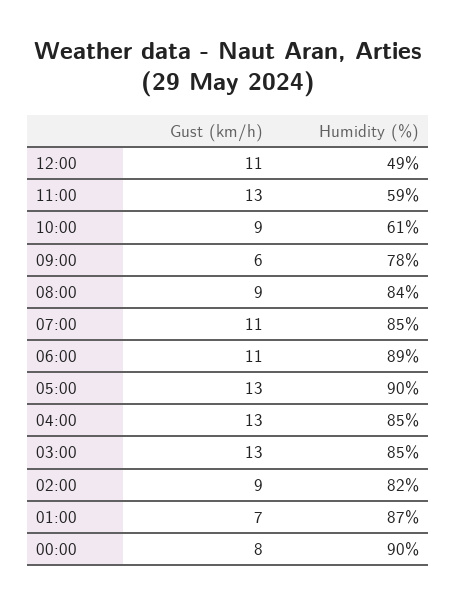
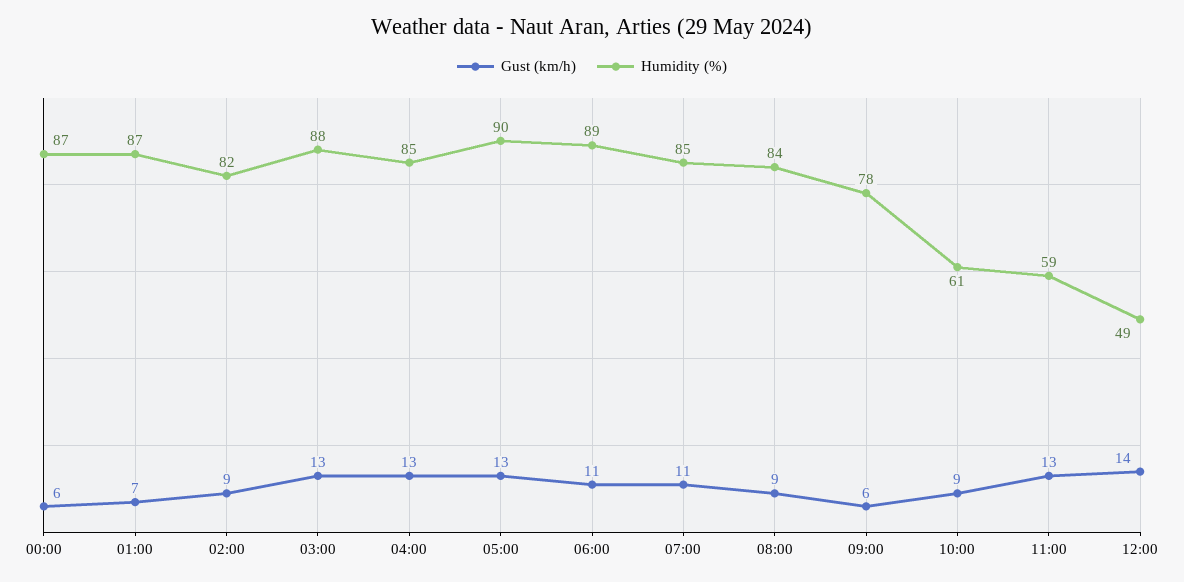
Gust (km/h), 12:00: 11 -> 14
Humidity (%), 03:00: 85 -> 88
Gust (km/h), 00:00: 8 -> 6
Humidity (%), 00:00: 90 -> 87

